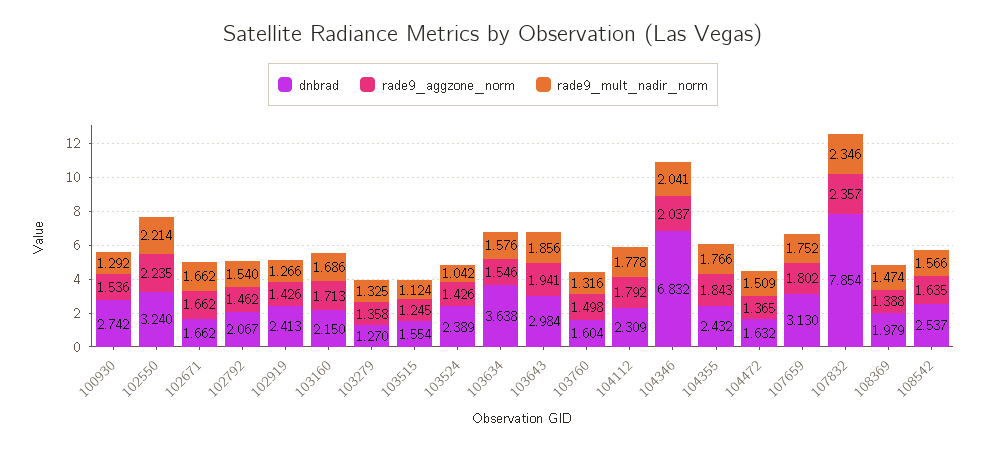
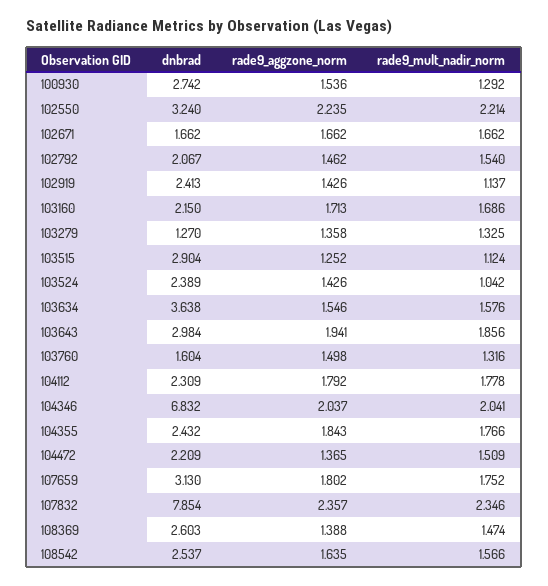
rade9_mult_nadir_norm, 102919: 1.266 -> 1.137
dnbrad, 103515: 1.554 -> 2.904
rade9_aggzone_norm, 103515: 1.245 -> 1.252
dnbrad, 104472: 1.632 -> 2.209
dnbrad, 108369: 1.979 -> 2.603

